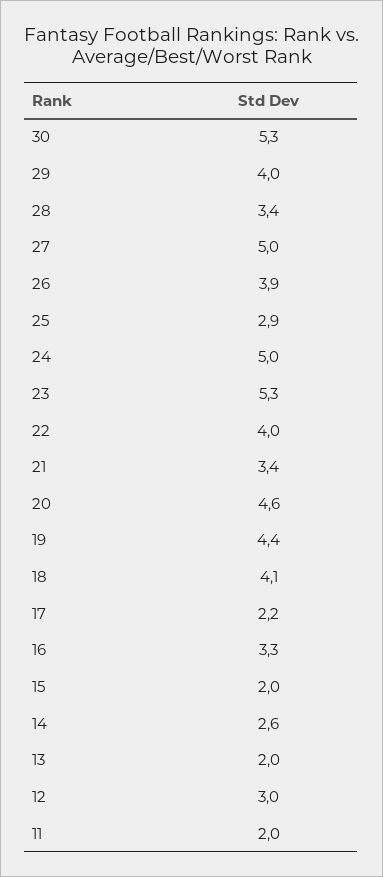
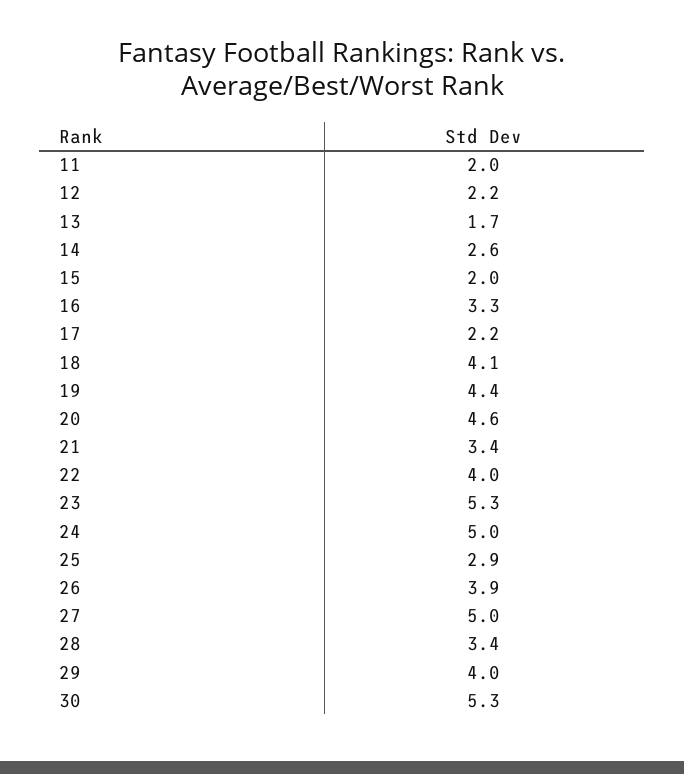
13: 2 -> 1.7
12: 3 -> 2.2

